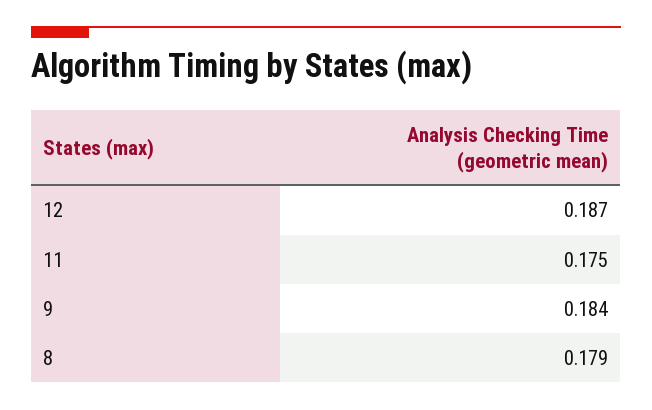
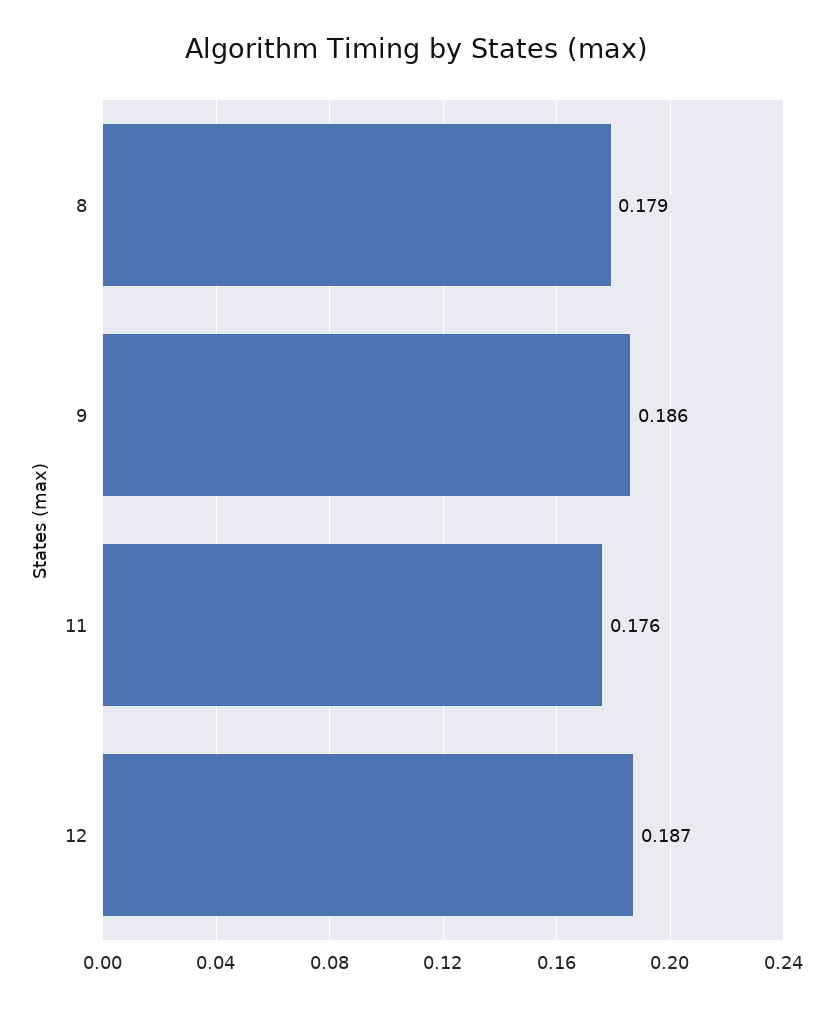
11: 0.175 -> 0.176
9: 0.184 -> 0.186

